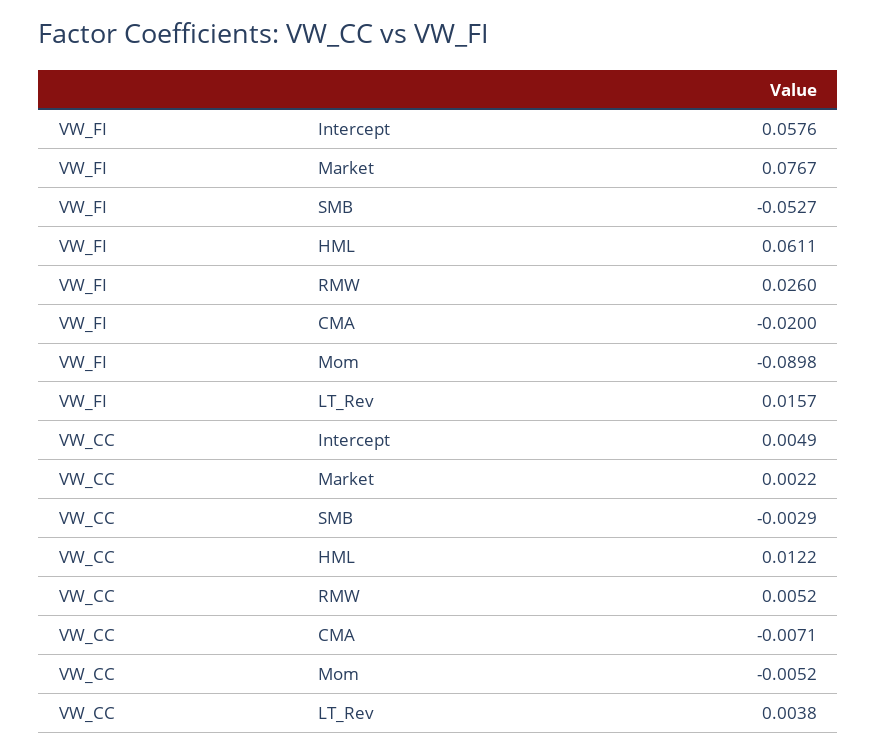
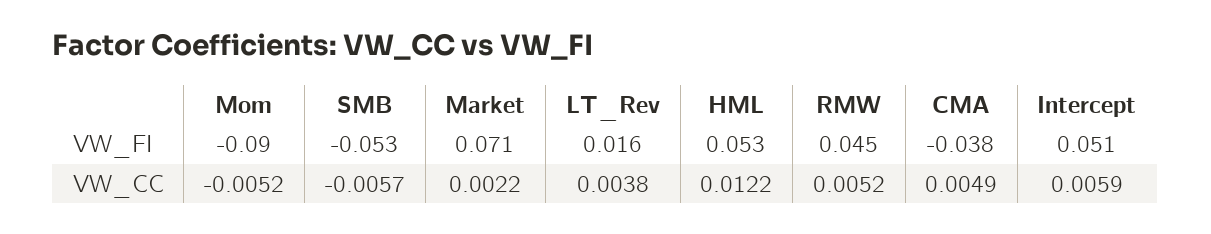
VW_FI, Intercept: 0.0576 -> 0.051
VW_FI, Market: 0.0767 -> 0.071
VW_FI, HML: 0.0611 -> 0.053
VW_FI, RMW: 0.026 -> 0.045
VW_FI, CMA: -0.02 -> -0.038
VW_CC, Intercept: 0.0049 -> 0.0059
VW_CC, SMB: -0.0029 -> -0.0057
VW_CC, CMA: -0.0071 -> 0.0049

